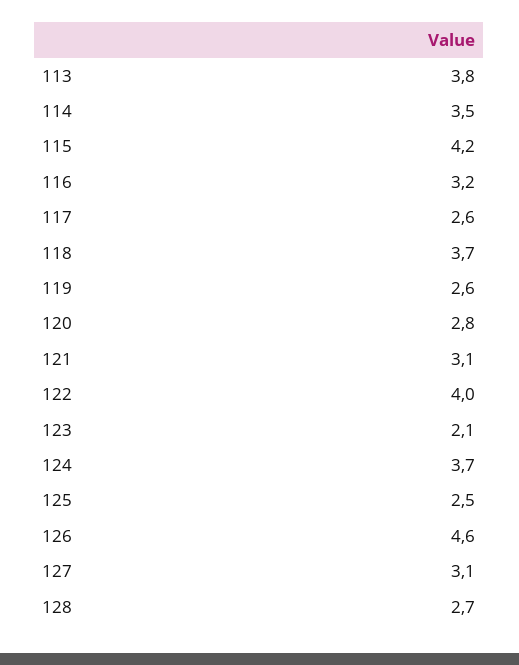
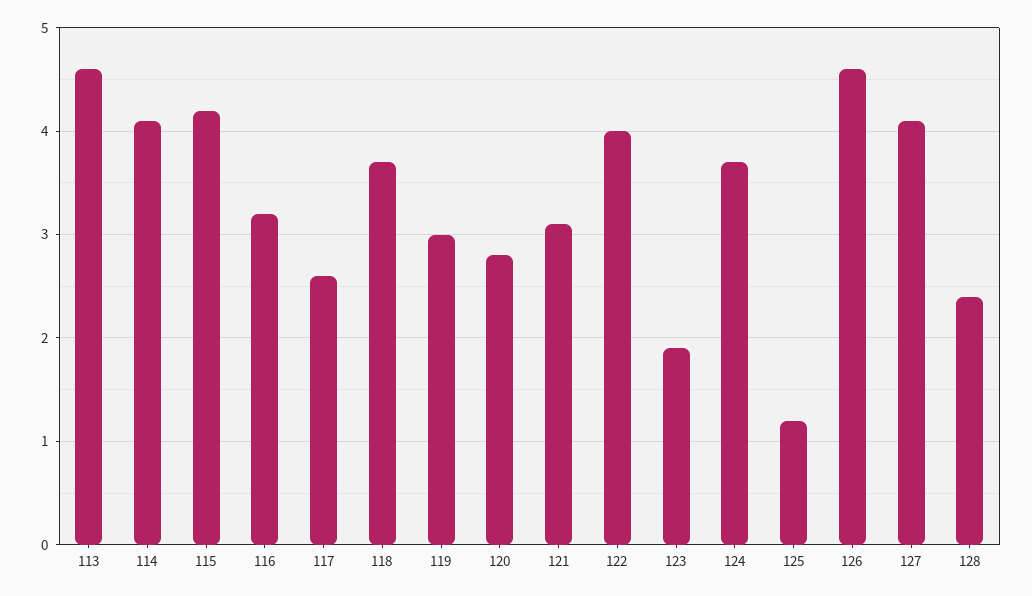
113: 3.8 -> 4.6
114: 3.5 -> 4.1
119: 2.6 -> 3
123: 2.1 -> 1.9
125: 2.5 -> 1.2
127: 3.1 -> 4.1
128: 2.7 -> 2.4

